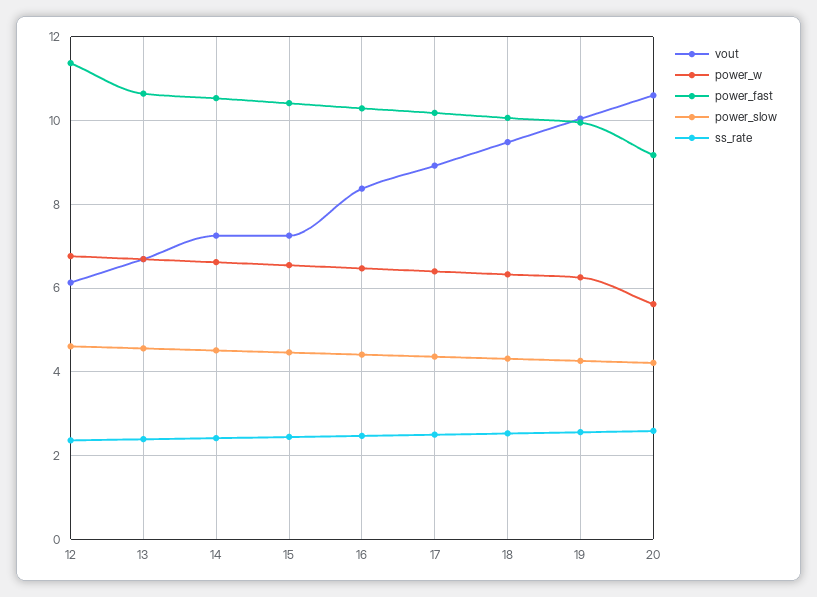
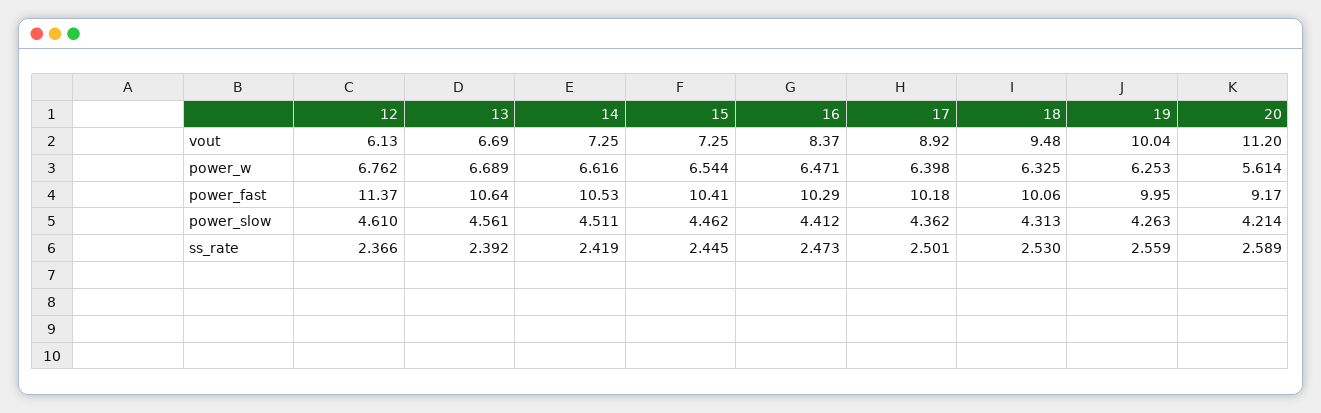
vout, 20: 10.6 -> 11.2

